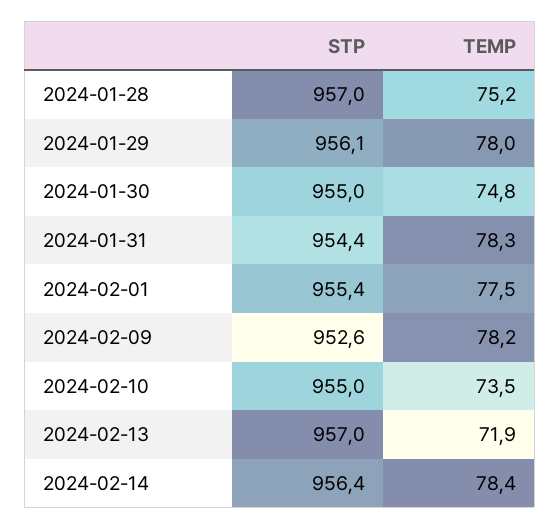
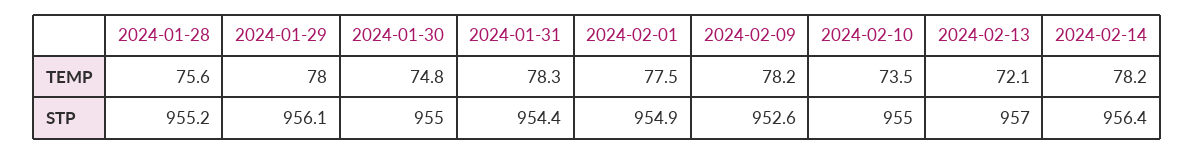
STP, 2024-01-28: 957 -> 955.2
TEMP, 2024-01-28: 75.2 -> 75.6
STP, 2024-02-01: 955.4 -> 954.9
TEMP, 2024-02-13: 71.9 -> 72.1
TEMP, 2024-02-14: 78.4 -> 78.2

